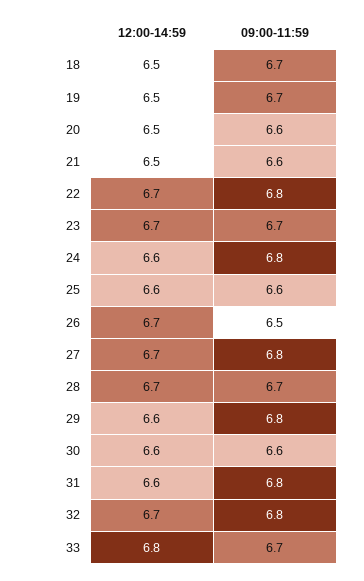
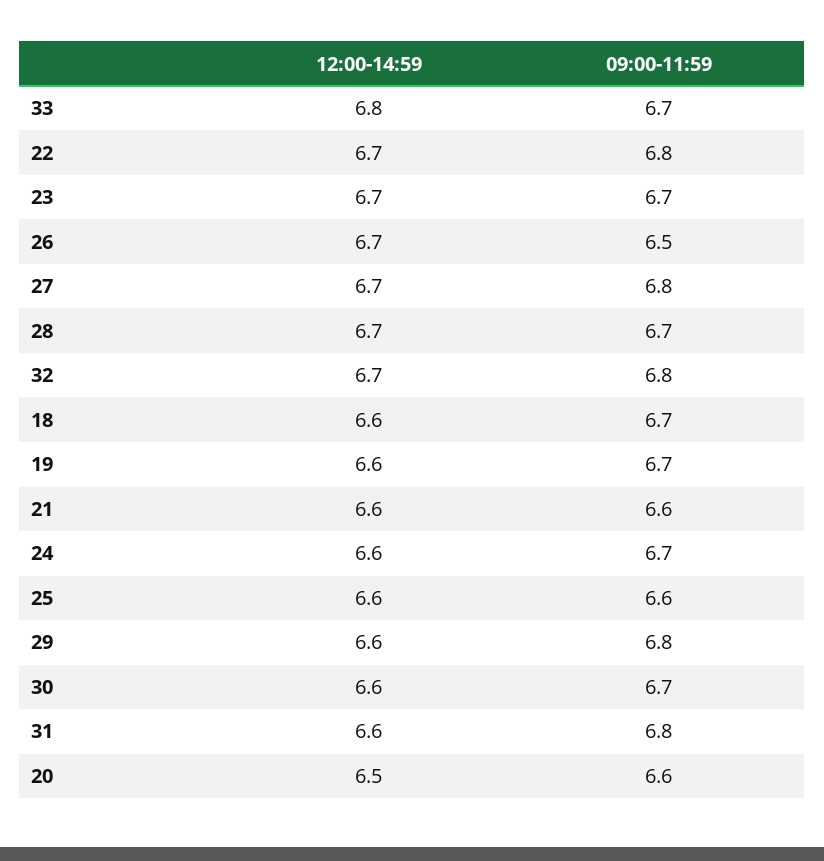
12:00-14:59, 18: 6.5 -> 6.6
12:00-14:59, 19: 6.5 -> 6.6
12:00-14:59, 21: 6.5 -> 6.6
09:00-11:59, 24: 6.8 -> 6.7
09:00-11:59, 30: 6.6 -> 6.7

